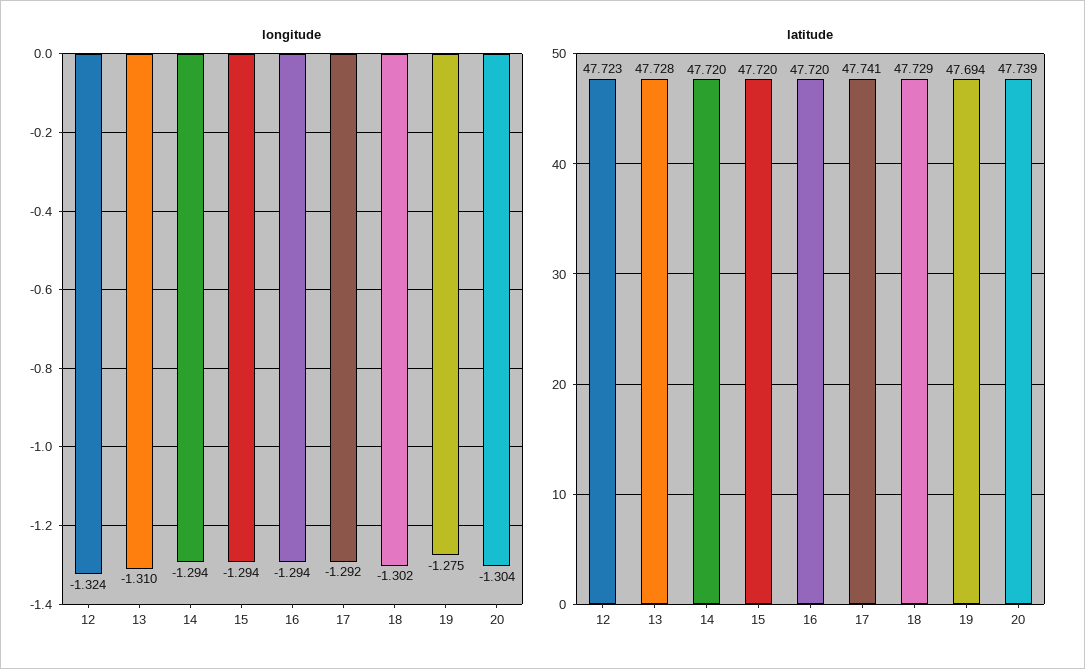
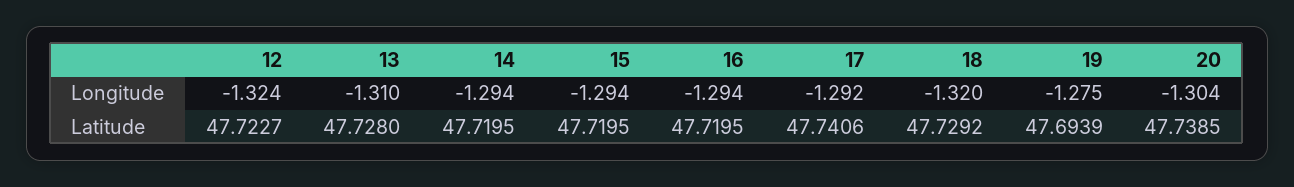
longitude, 18: -1.302 -> -1.32

